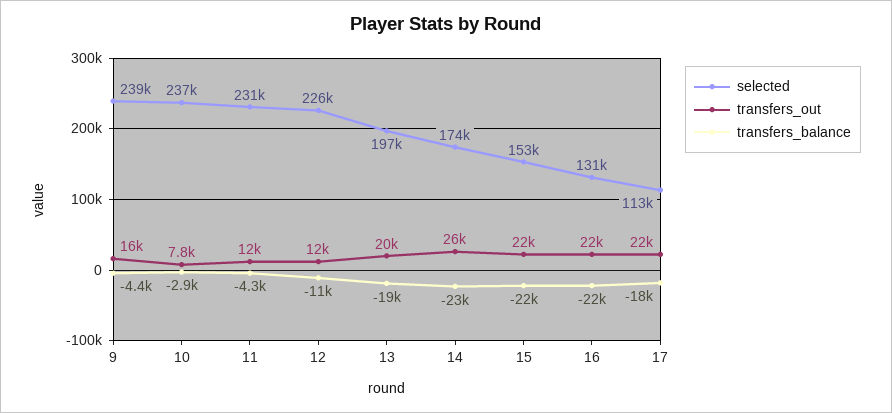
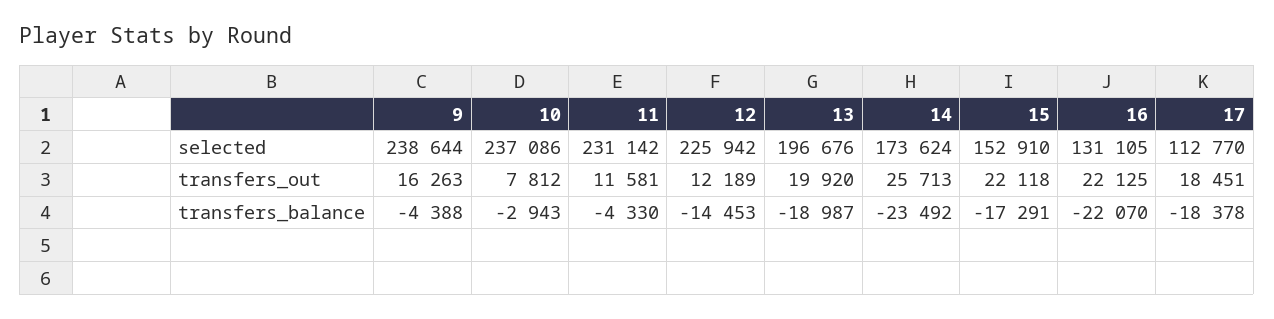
transfers_balance, 12: -11000 -> -14453
transfers_balance, 15: -22000 -> -17291
transfers_out, 17: 22000 -> 18451

